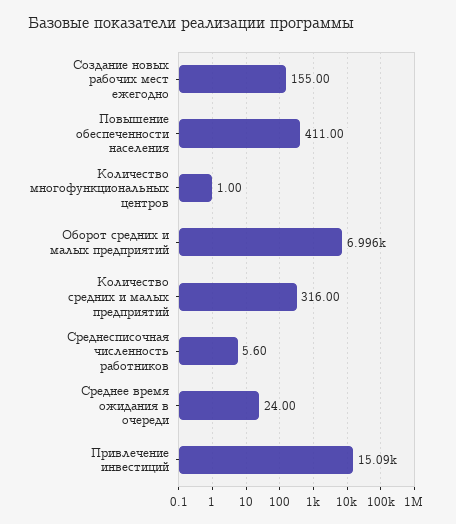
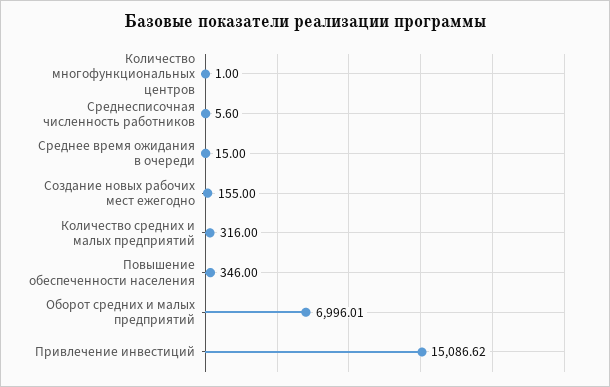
Повышение обеспеченности населения: 411 -> 346
Среднее время ожидания в очереди: 24 -> 15

